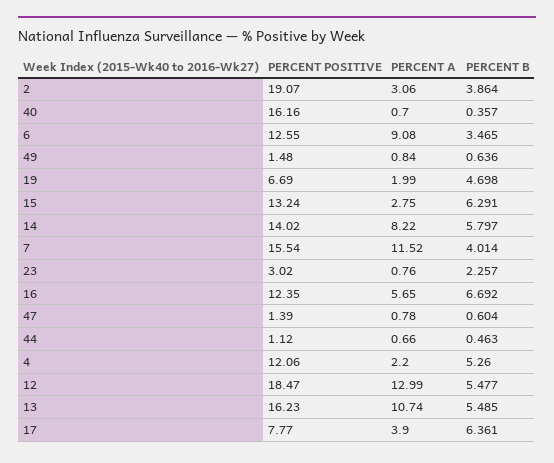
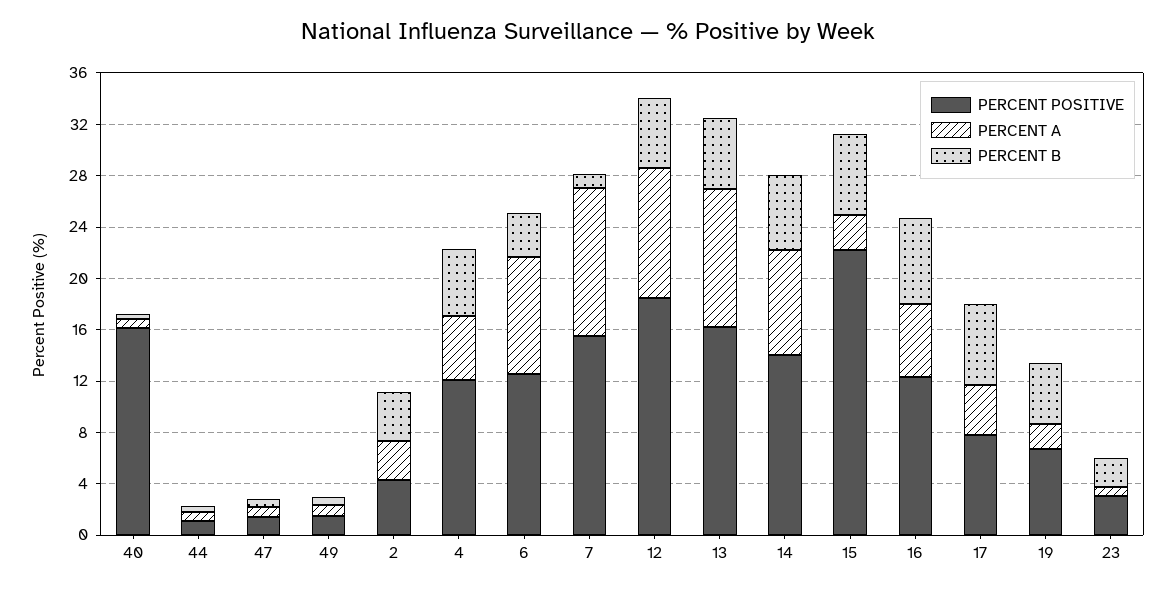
PERCENT POSITIVE, 2: 19.07 -> 4
PERCENT POSITIVE, 15: 13.24 -> 22
PERCENT B, 7: 4.014 -> 1
PERCENT A, 4: 2.2 -> 5
PERCENT A, 12: 12.99 -> 10

